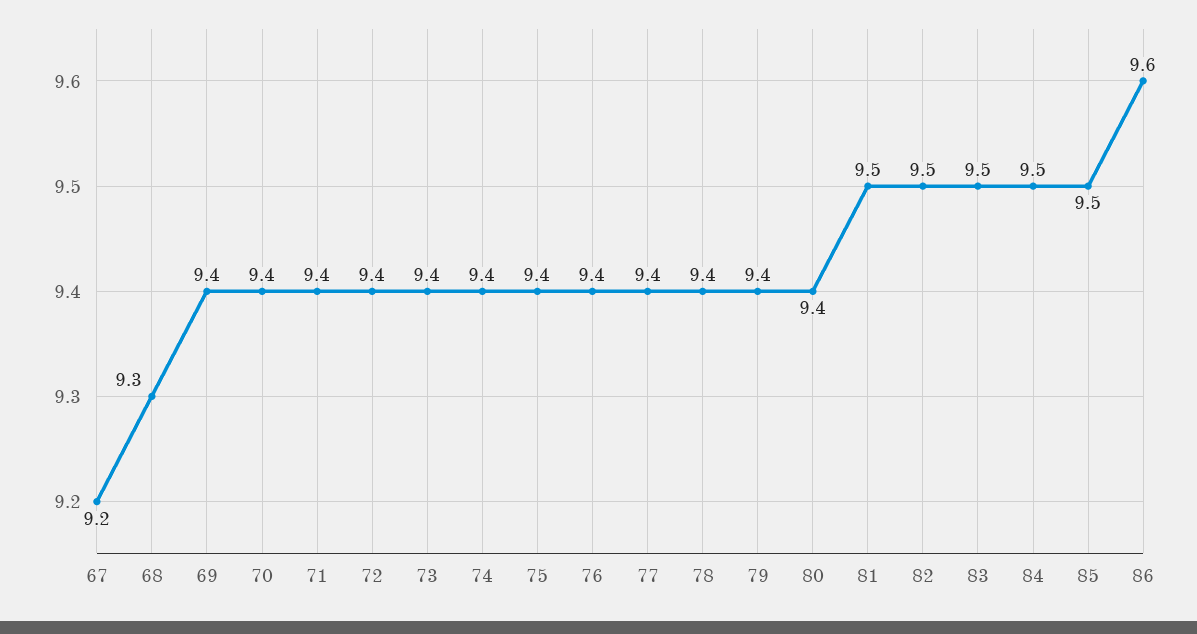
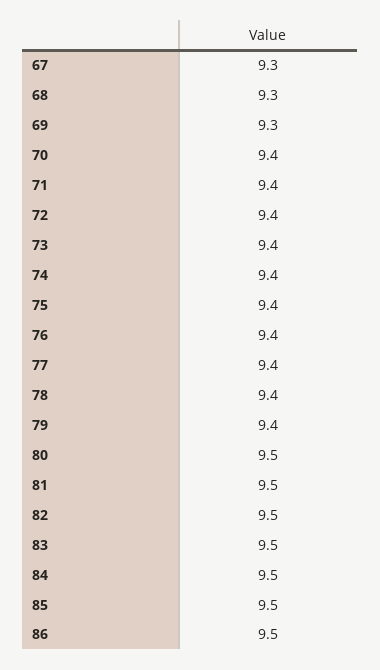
67: 9.2 -> 9.3
69: 9.4 -> 9.3
80: 9.4 -> 9.5
86: 9.6 -> 9.5

